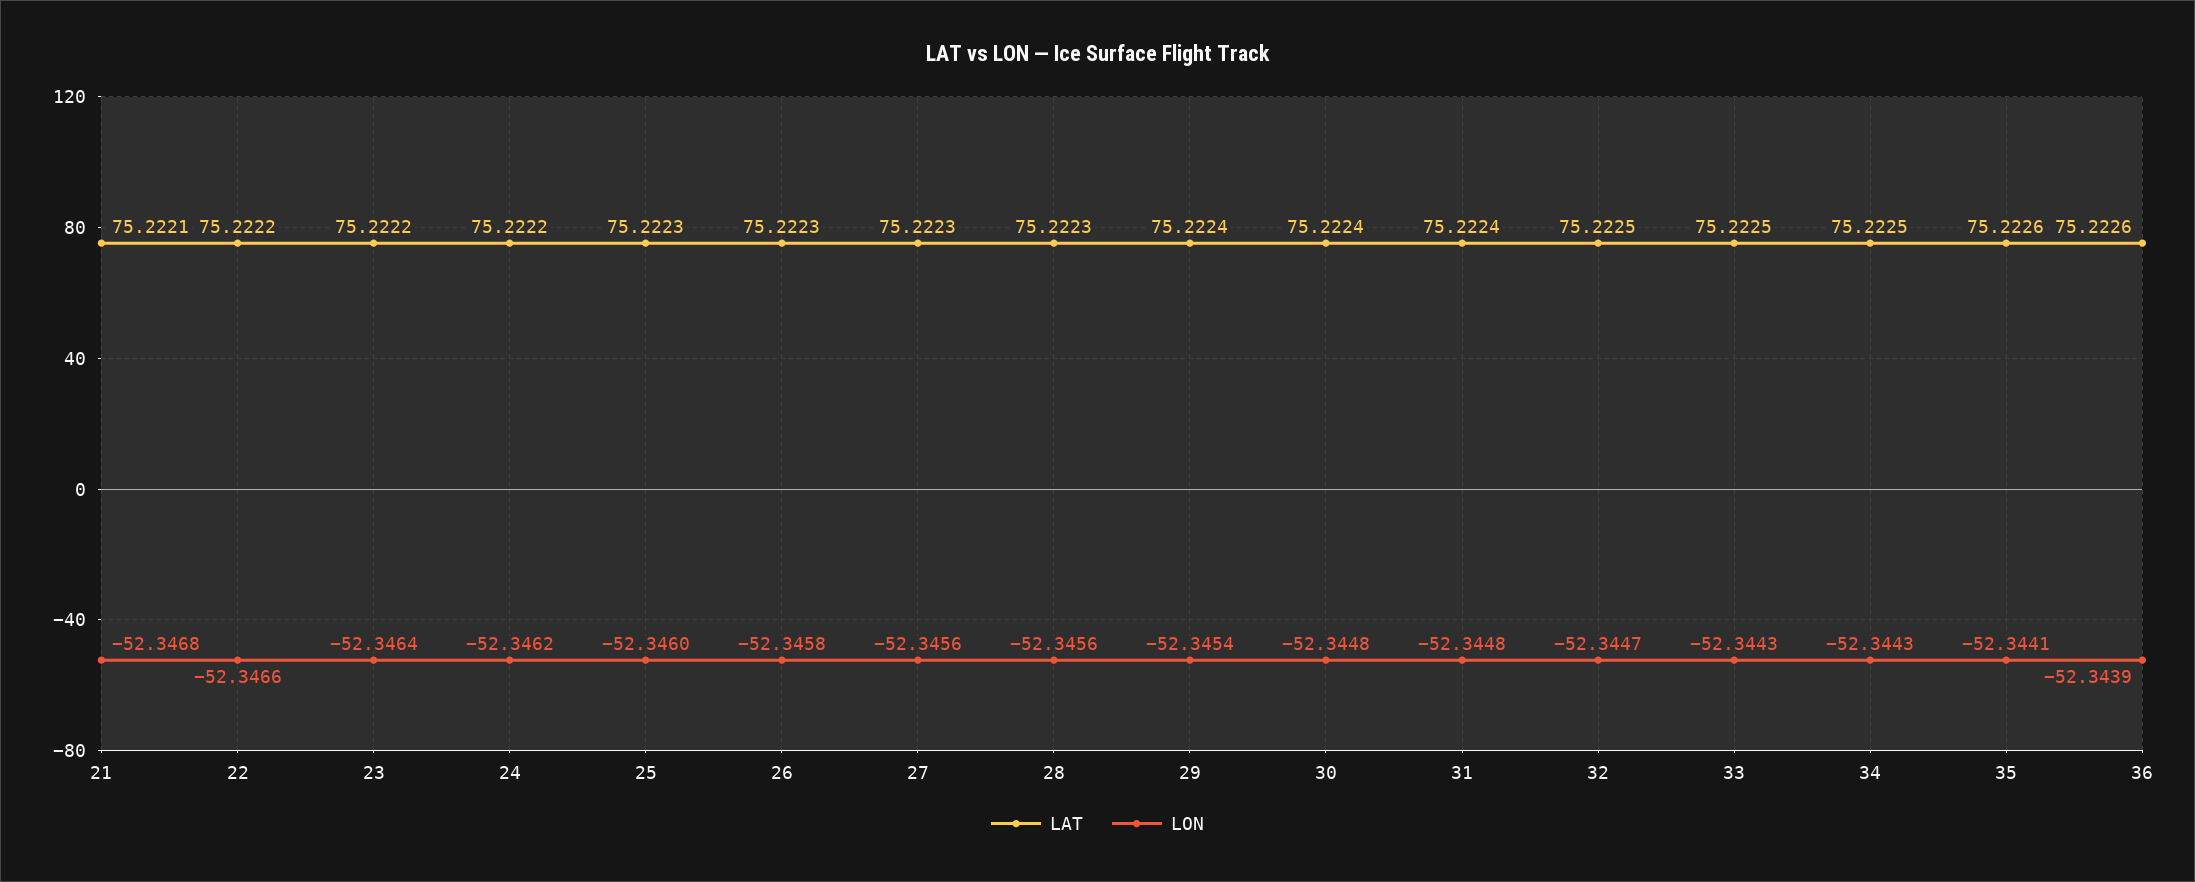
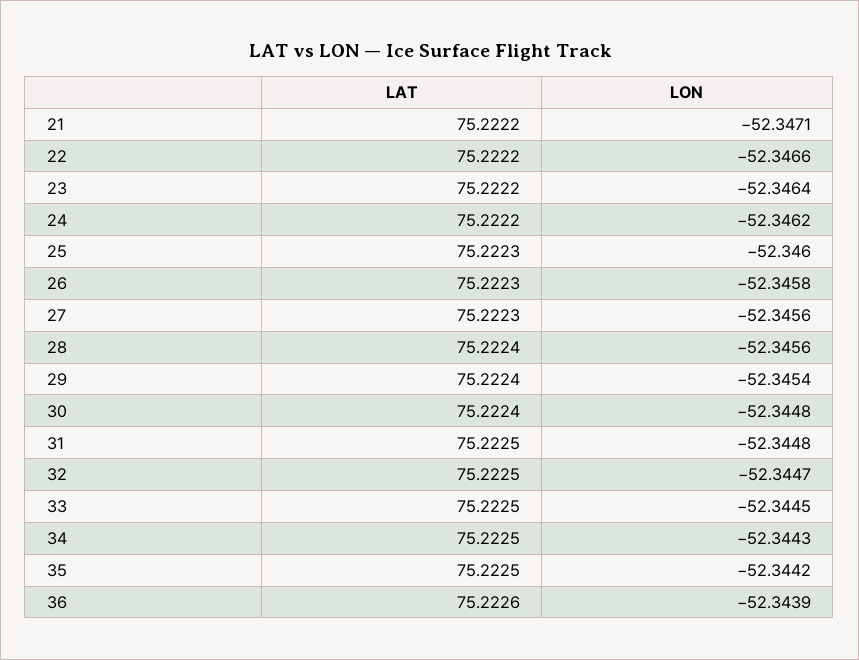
LAT, 21: 75.2221 -> 75.2222
LON, 21: -52.3468 -> -52.3471
LAT, 28: 75.2223 -> 75.2224
LAT, 31: 75.2224 -> 75.2225
LON, 33: -52.3443 -> -52.3445
LAT, 35: 75.2226 -> 75.2225
LON, 35: -52.3441 -> -52.3442

